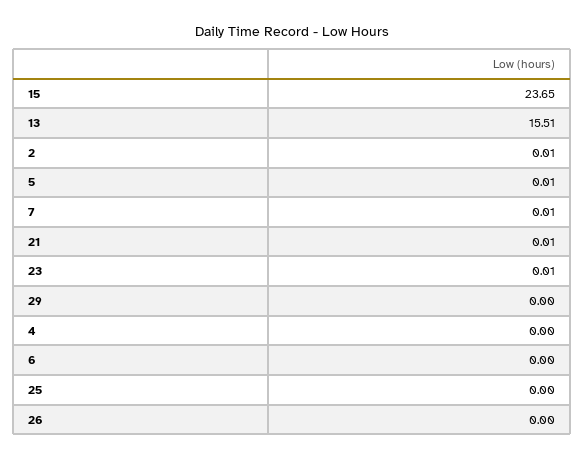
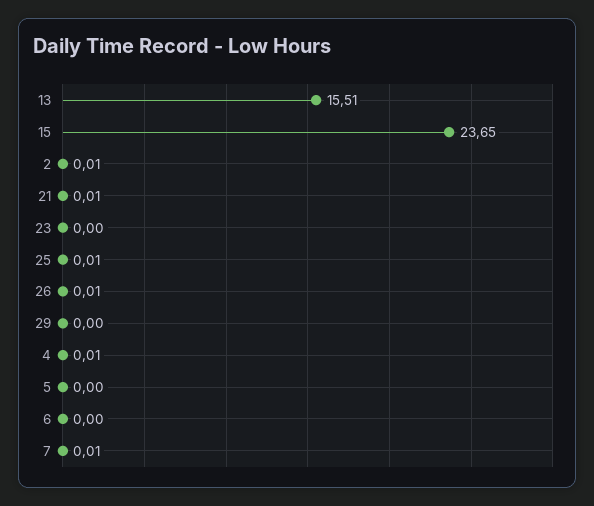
5: 0.01 -> 0
23: 0.01 -> 0
4: 0 -> 0.01
25: 0 -> 0.01
26: 0 -> 0.01

